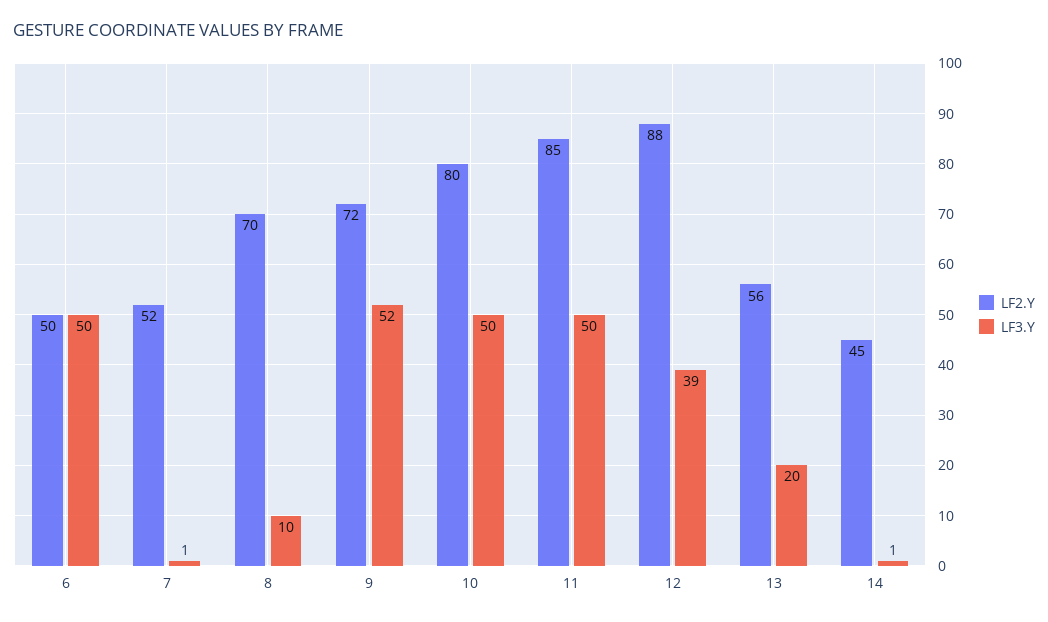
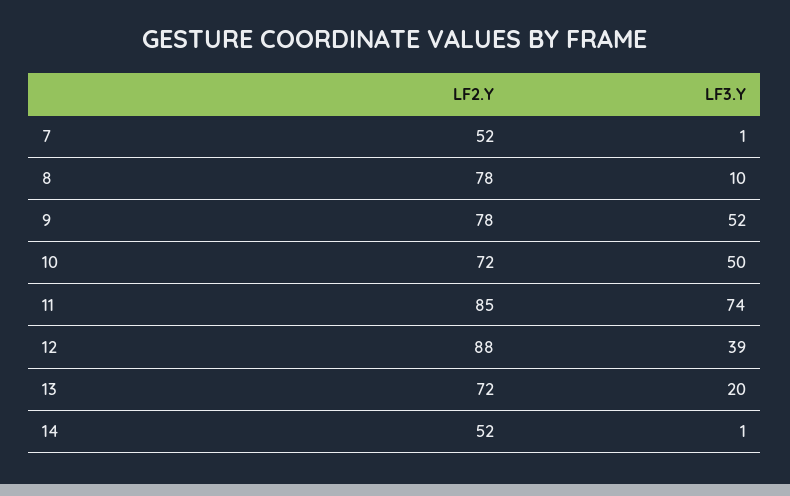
LF2.Y, 6: 50 -> none
LF3.Y, 6: 50 -> none
LF2.Y, 8: 70 -> 78
LF2.Y, 9: 72 -> 78
LF2.Y, 10: 80 -> 72
LF3.Y, 11: 50 -> 74
LF2.Y, 13: 56 -> 72
LF2.Y, 14: 45 -> 52

